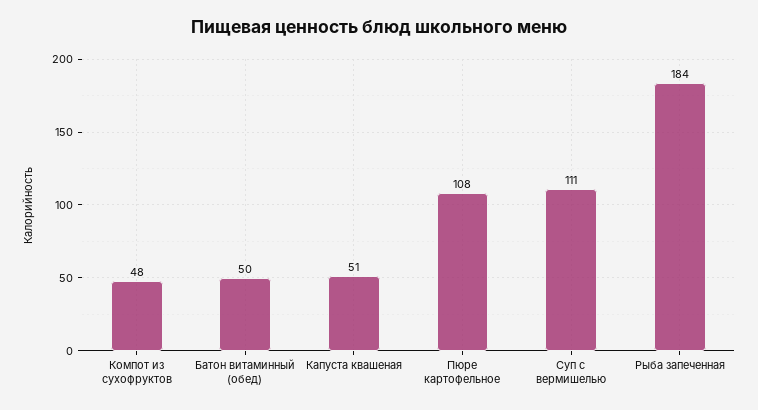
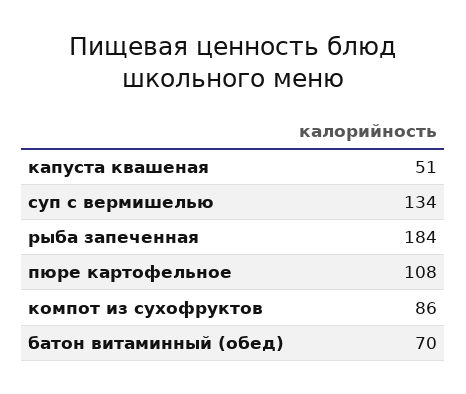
Компот из сухофруктов: 48 -> 86
Батон витаминный (обед): 50 -> 70
Суп с вермишелью: 111 -> 134

